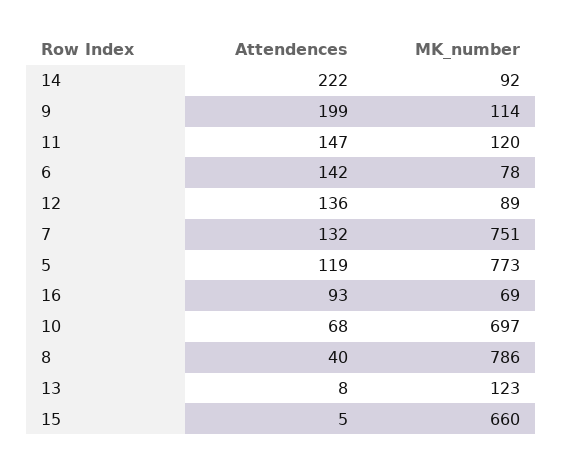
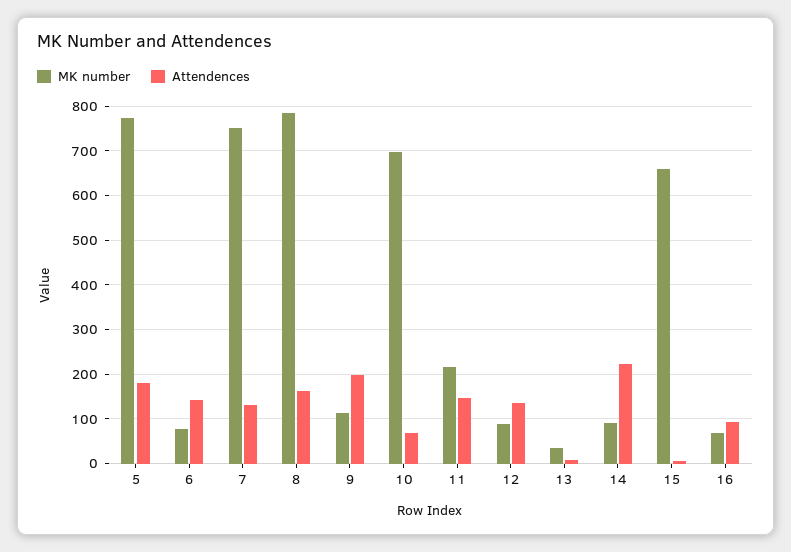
MK_number, 11: 120 -> 220
Attendences, 5: 119 -> 180
Attendences, 8: 40 -> 160
MK_number, 13: 123 -> 40

